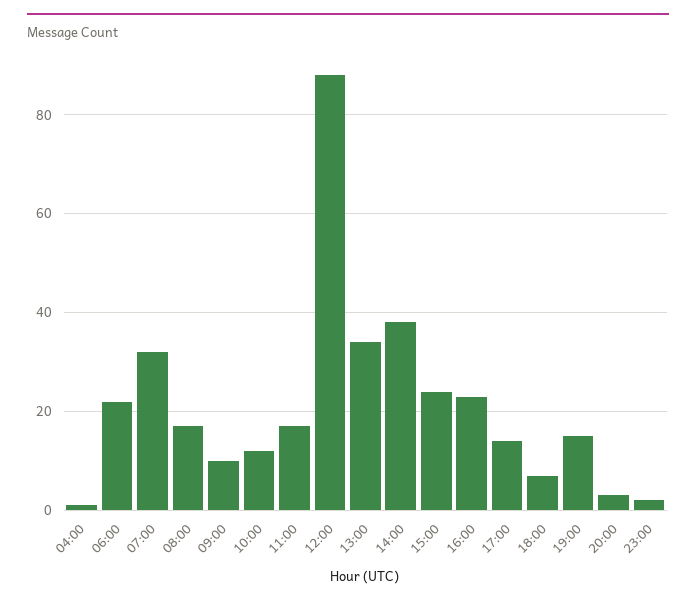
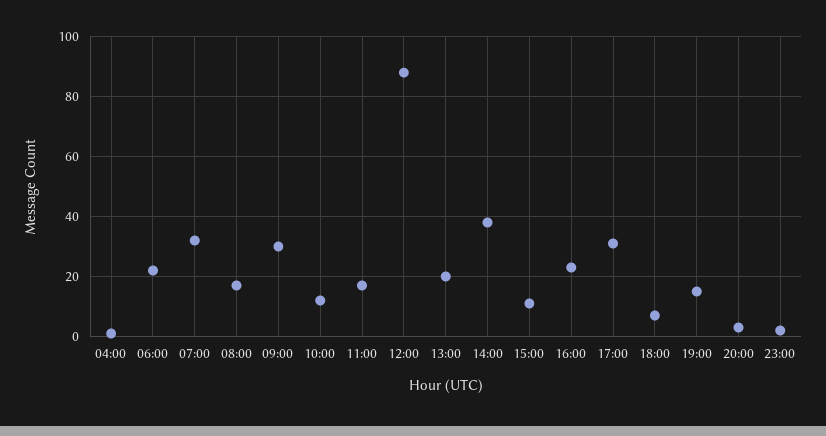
09:00: 10 -> 30
13:00: 35 -> 20
15:00: 25 -> 10
17:00: 15 -> 30

